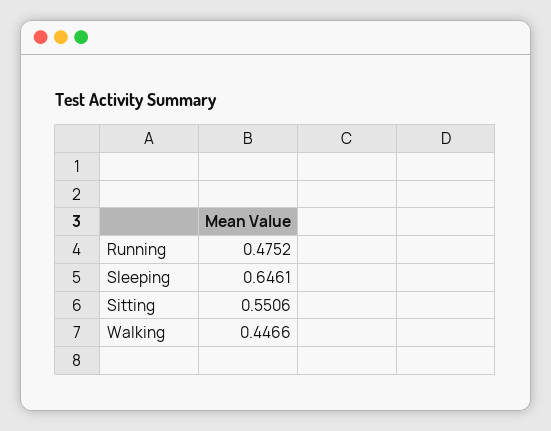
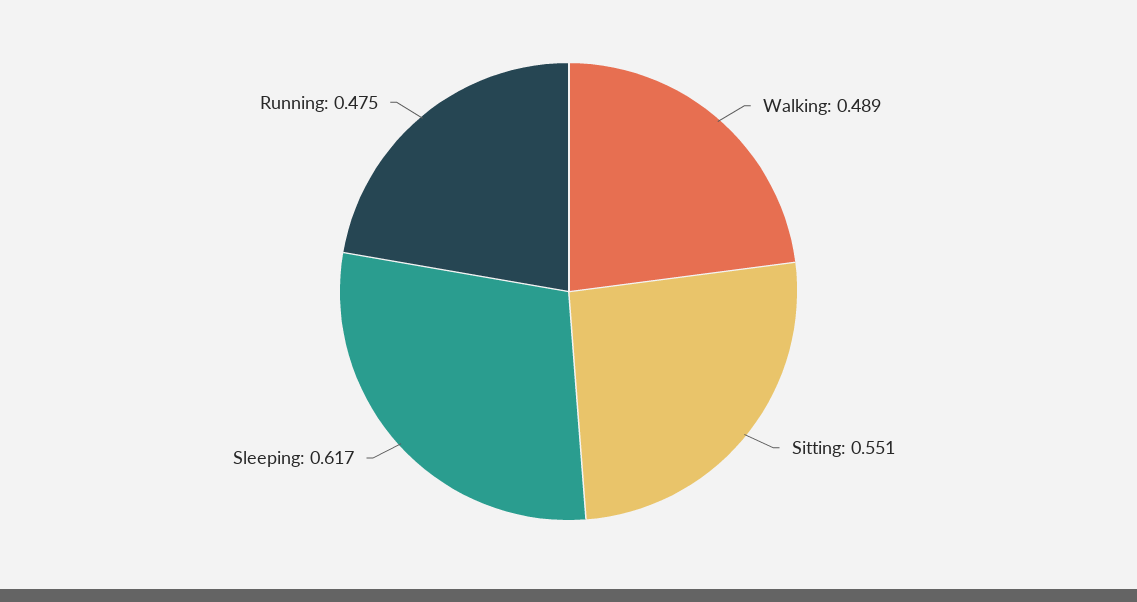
Sleeping: 0.6461 -> 0.617
Walking: 0.4466 -> 0.489

